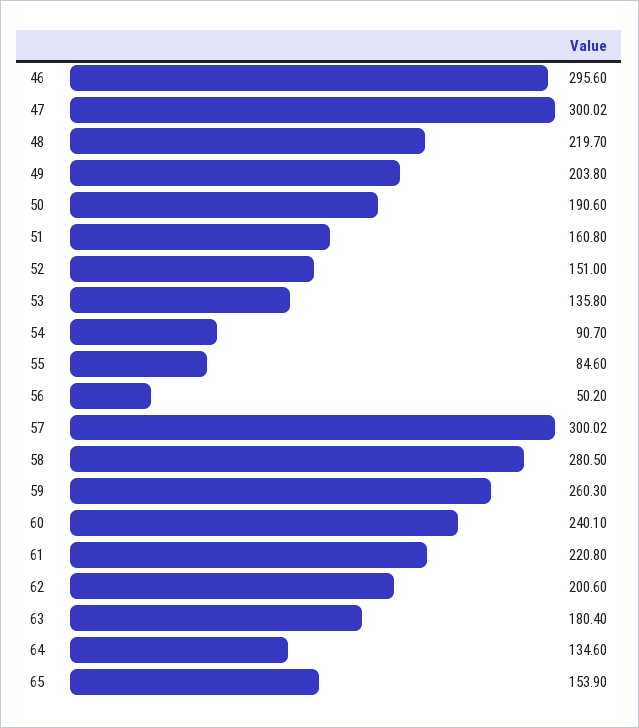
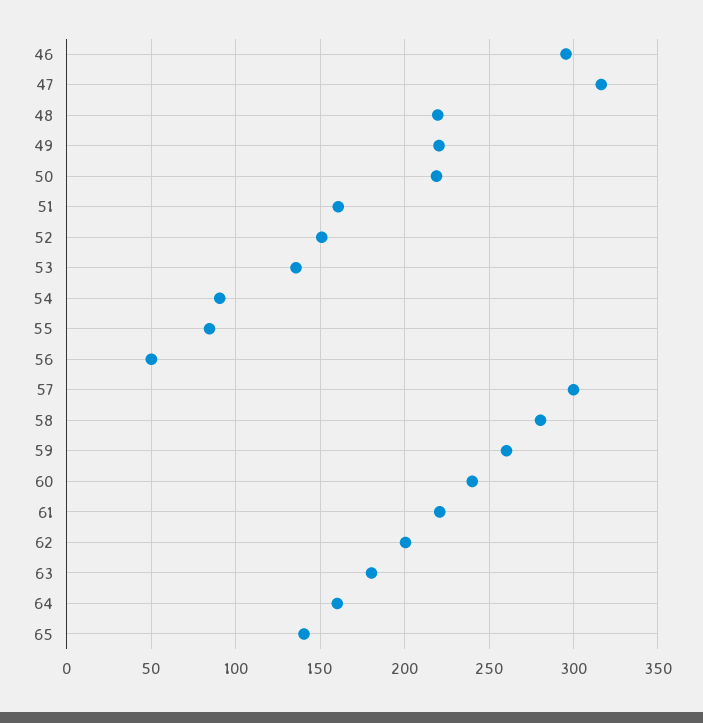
47: 300.02 -> 315
49: 203.8 -> 220
50: 190.6 -> 220
64: 134.6 -> 160
65: 153.9 -> 140

